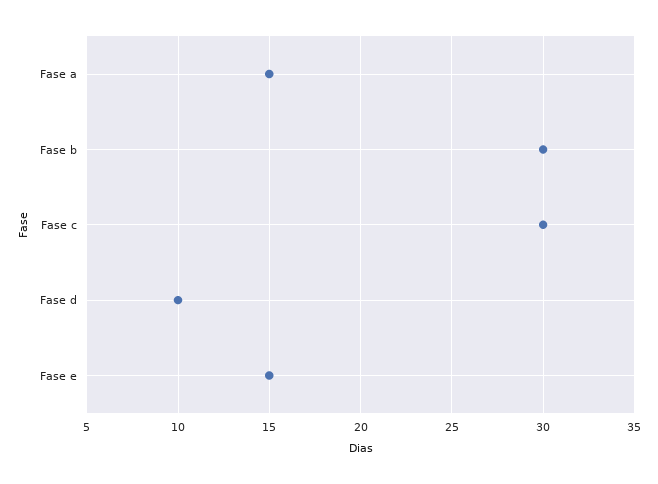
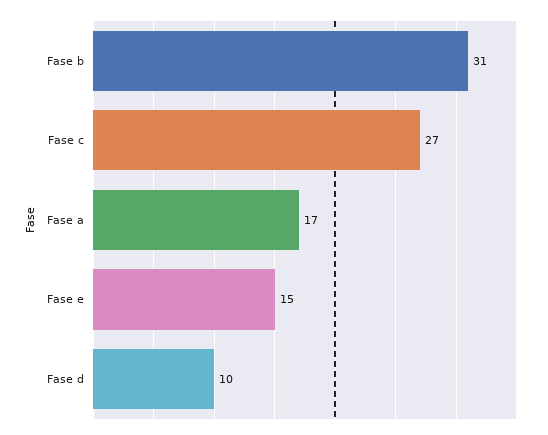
Fase a: 15 -> 17
Fase b: 30 -> 31
Fase c: 30 -> 27

